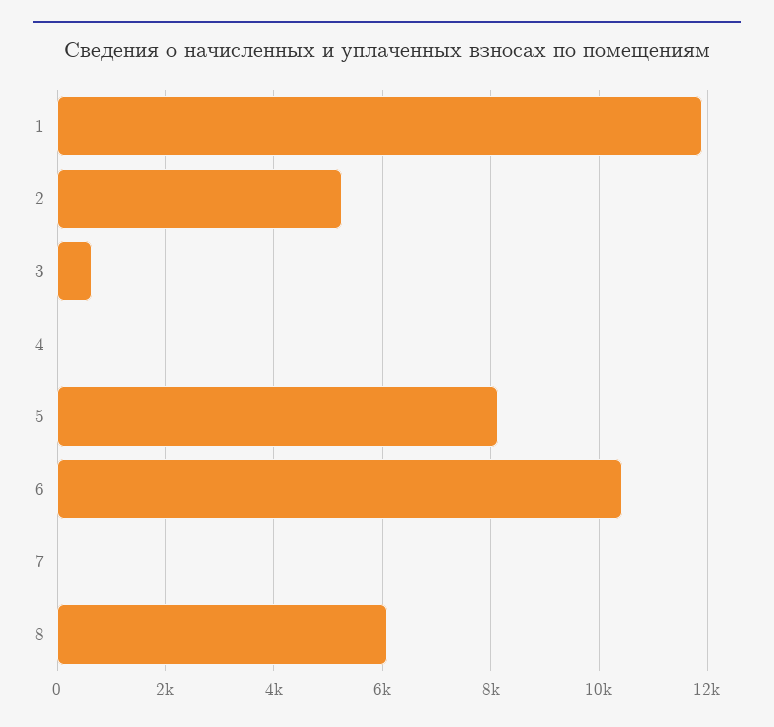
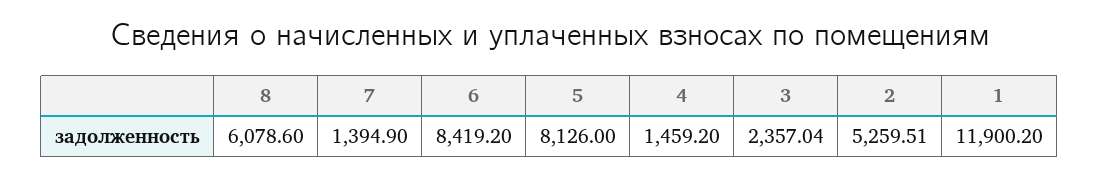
3: 600 -> 2357.04
4: 0 -> 1459.2
6: 10400 -> 8419.2
7: 0 -> 1394.9

